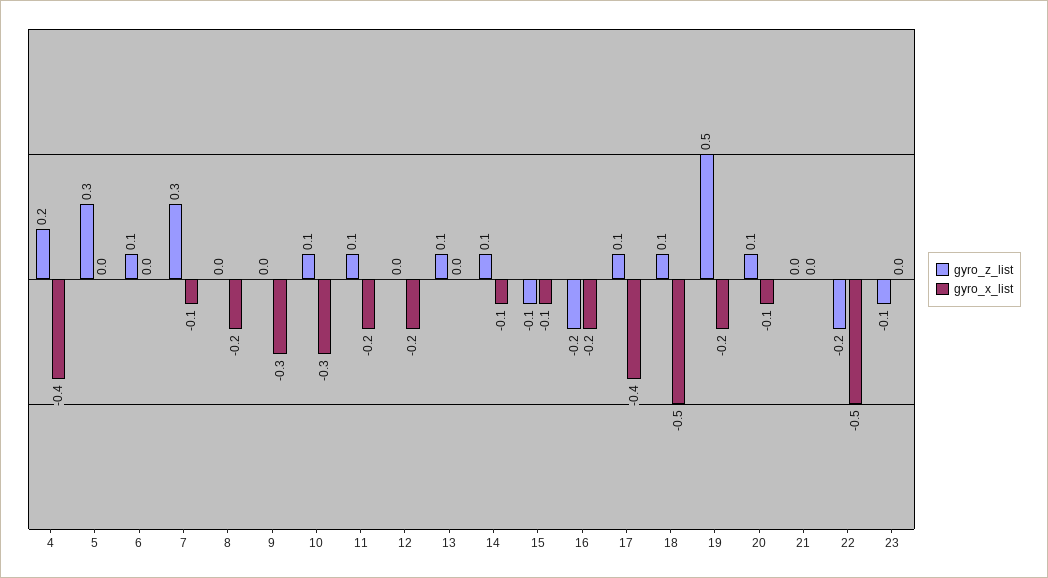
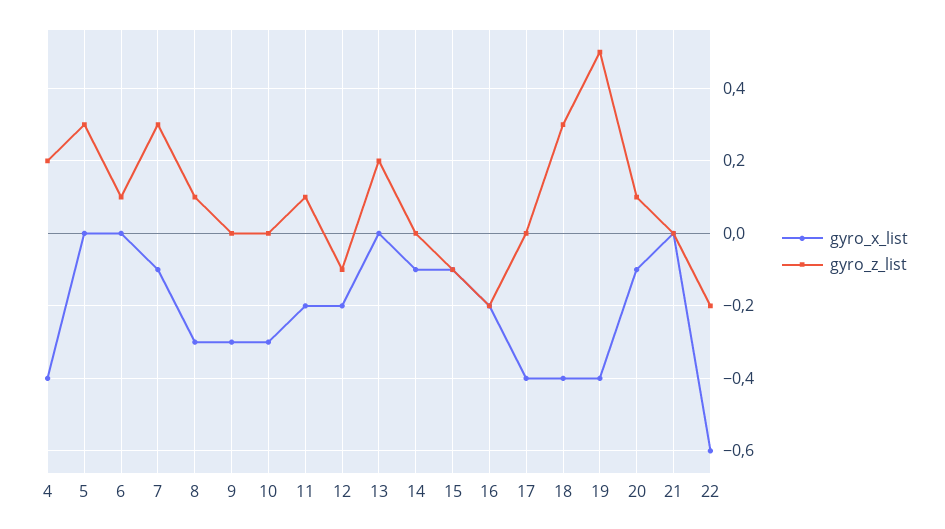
gyro_z_list, 8: 0 -> 0.1
gyro_x_list, 8: -0.2 -> -0.3
gyro_z_list, 10: 0.1 -> 0
gyro_z_list, 12: 0 -> -0.1
gyro_z_list, 13: 0.1 -> 0.2
gyro_z_list, 14: 0.1 -> 0
gyro_z_list, 17: 0.1 -> 0
gyro_z_list, 18: 0.1 -> 0.3
gyro_x_list, 18: -0.5 -> -0.4
gyro_x_list, 19: -0.2 -> -0.4
gyro_x_list, 22: -0.5 -> -0.6
gyro_z_list, 23: -0.1 -> none
gyro_x_list, 23: 0 -> none

